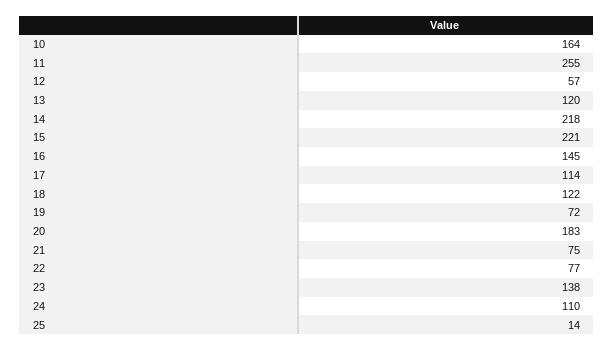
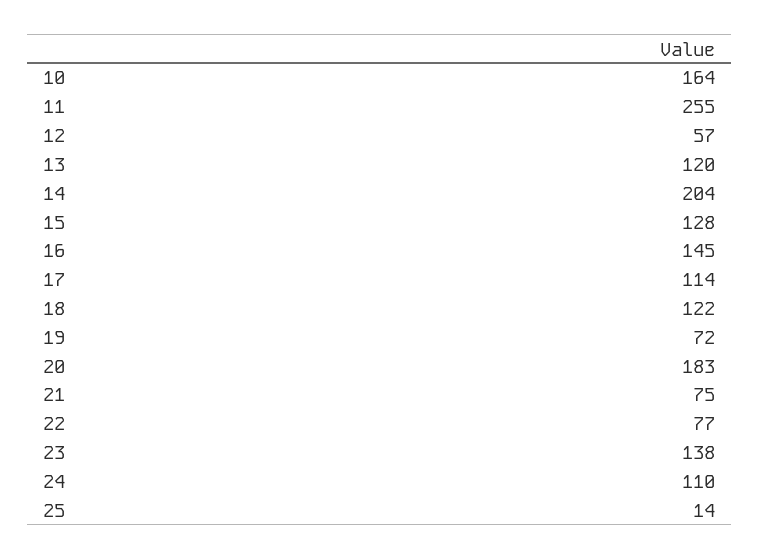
14: 218 -> 204
15: 221 -> 128

